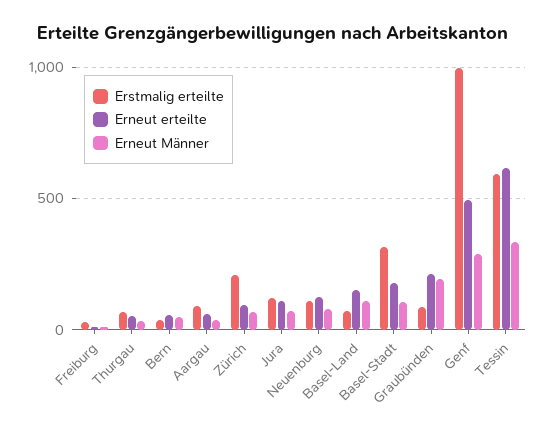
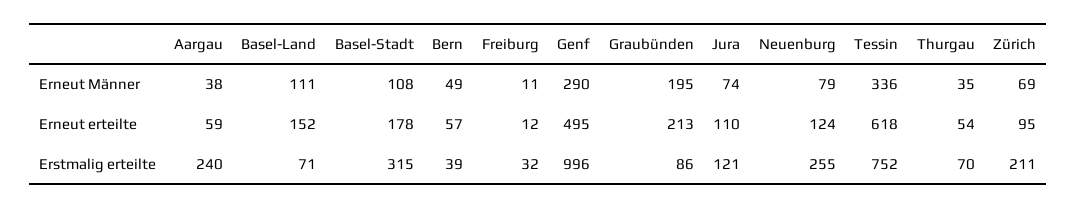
Erstmalig erteilte, Aargau: 100 -> 240
Erstmalig erteilte, Neuenburg: 100 -> 255
Erstmalig erteilte, Tessin: 600 -> 752

